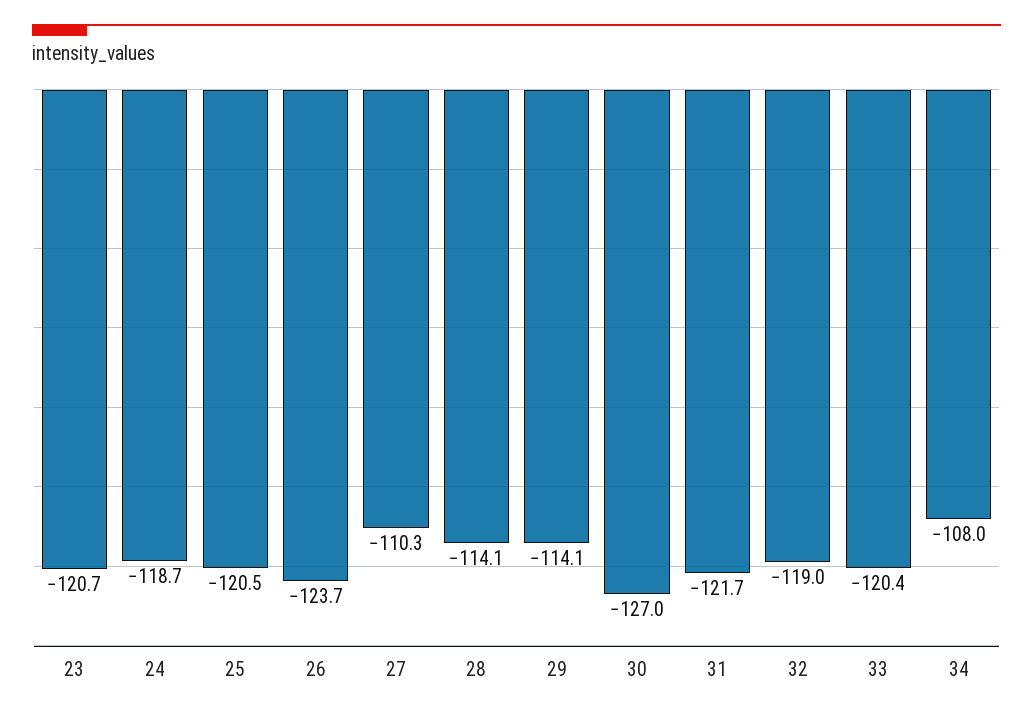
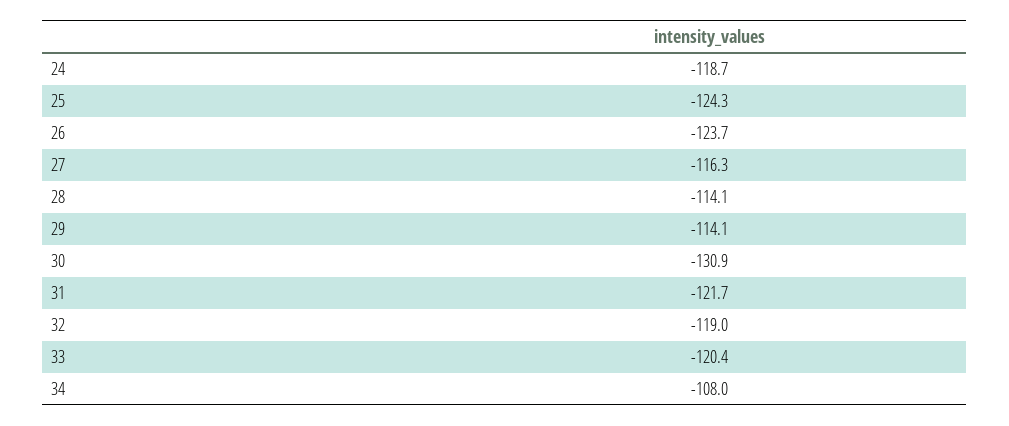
23: -120.7 -> none
25: -120.5 -> -124.3
27: -110.3 -> -116.3
30: -127 -> -130.9

